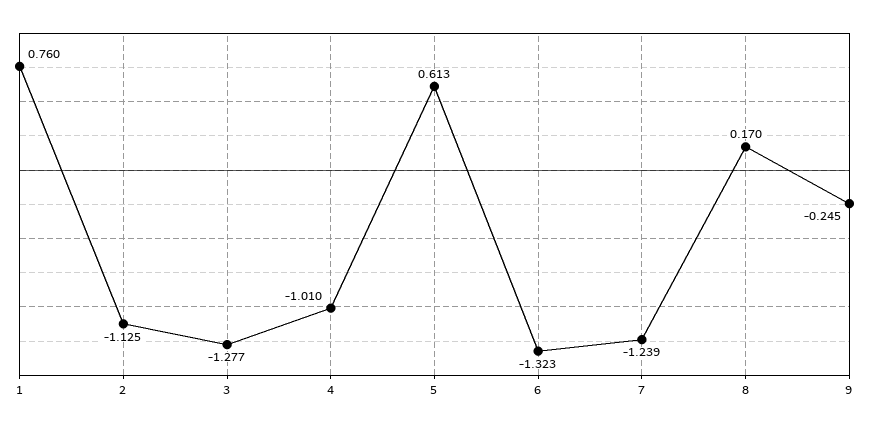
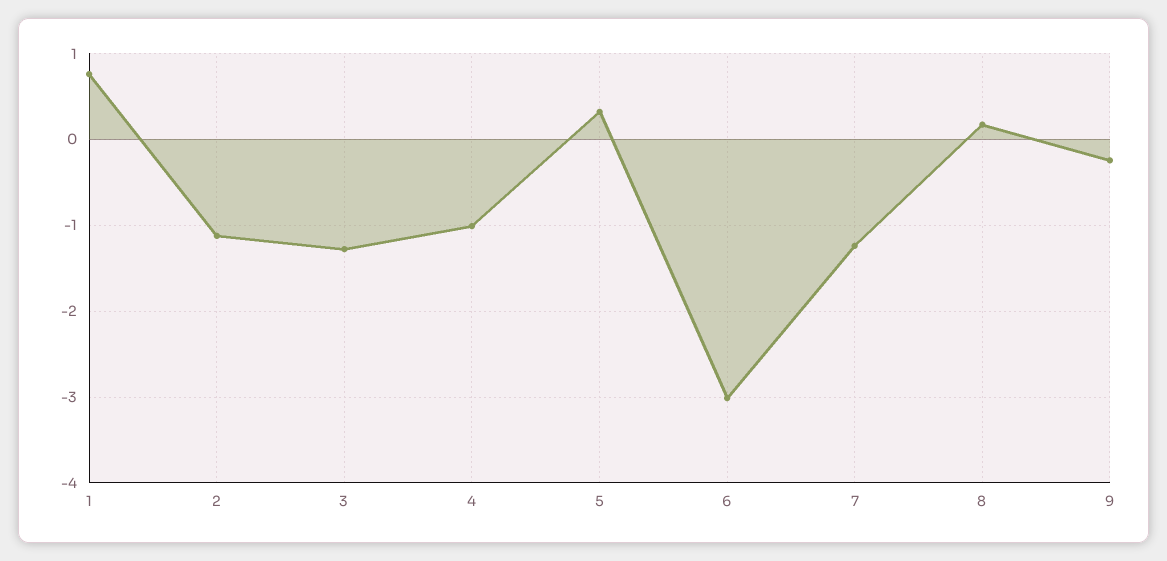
5: 0.613 -> 0.3
6: -1.323 -> -3

